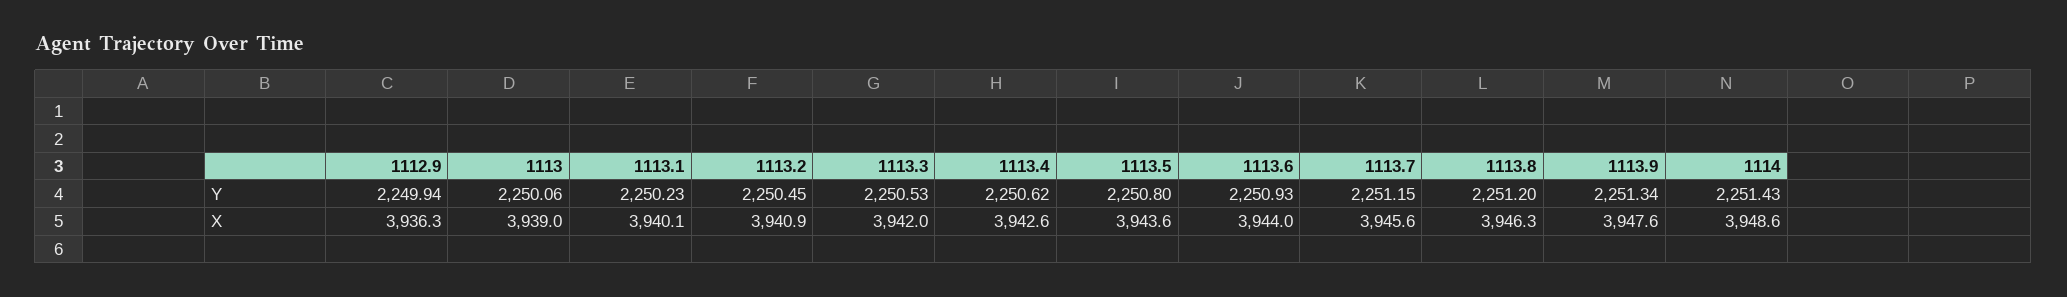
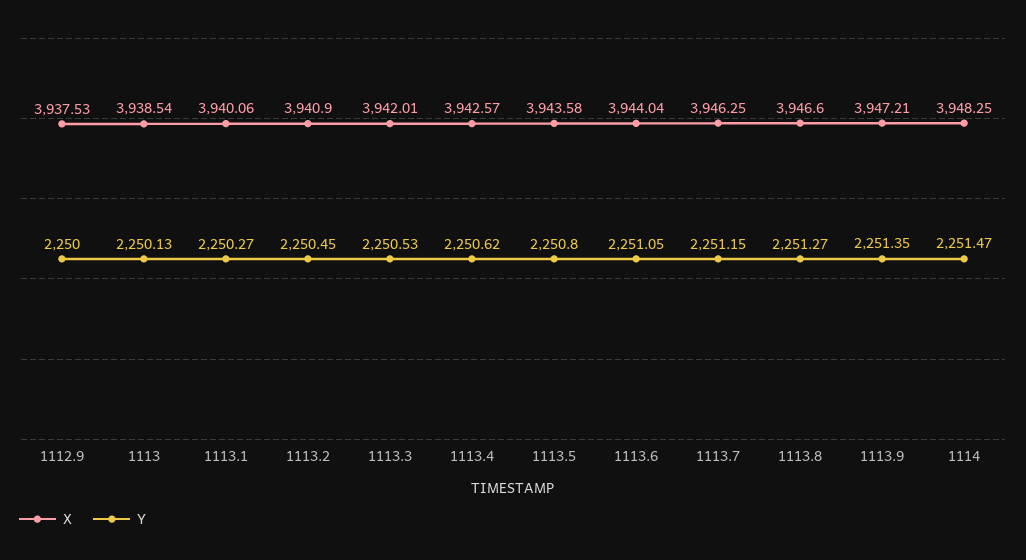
Y, 1112.9: 2249.94 -> 2250
Y, 1113: 2250.06 -> 2250.13
Y, 1113.1: 2250.23 -> 2250.27
Y, 1113.6: 2250.93 -> 2251.05
Y, 1113.8: 2251.2 -> 2251.27
Y, 1113.9: 2251.34 -> 2251.35
Y, 1114: 2251.43 -> 2251.47
X, 1112.9: 3936.3 -> 3937.53
X, 1113: 3939 -> 3938.54
X, 1113.7: 3945.6 -> 3946.25
X, 1113.8: 3946.3 -> 3946.6
X, 1113.9: 3947.6 -> 3947.21
X, 1114: 3948.6 -> 3948.25

